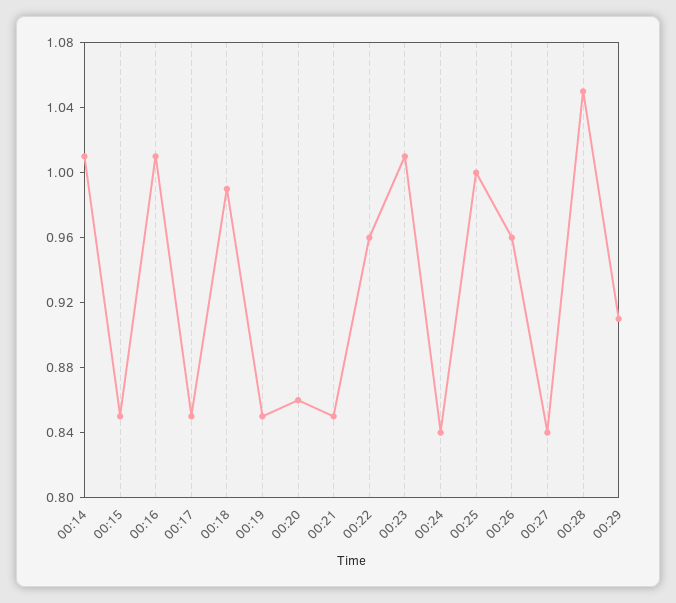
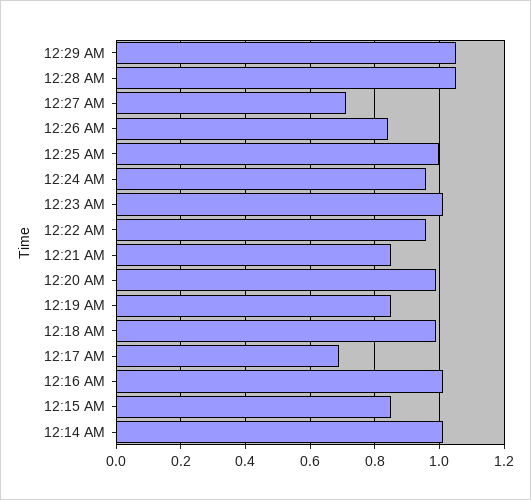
00:17: 0.85 -> 0.7
00:20: 0.86 -> 1
00:24: 0.84 -> 0.95
00:26: 0.96 -> 0.85
00:27: 0.84 -> 0.7
00:29: 0.91 -> 1.05

